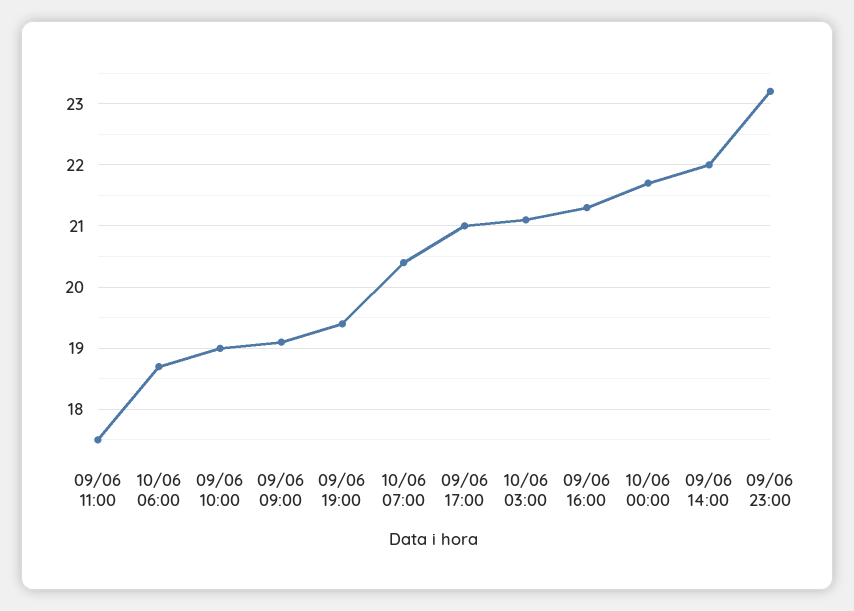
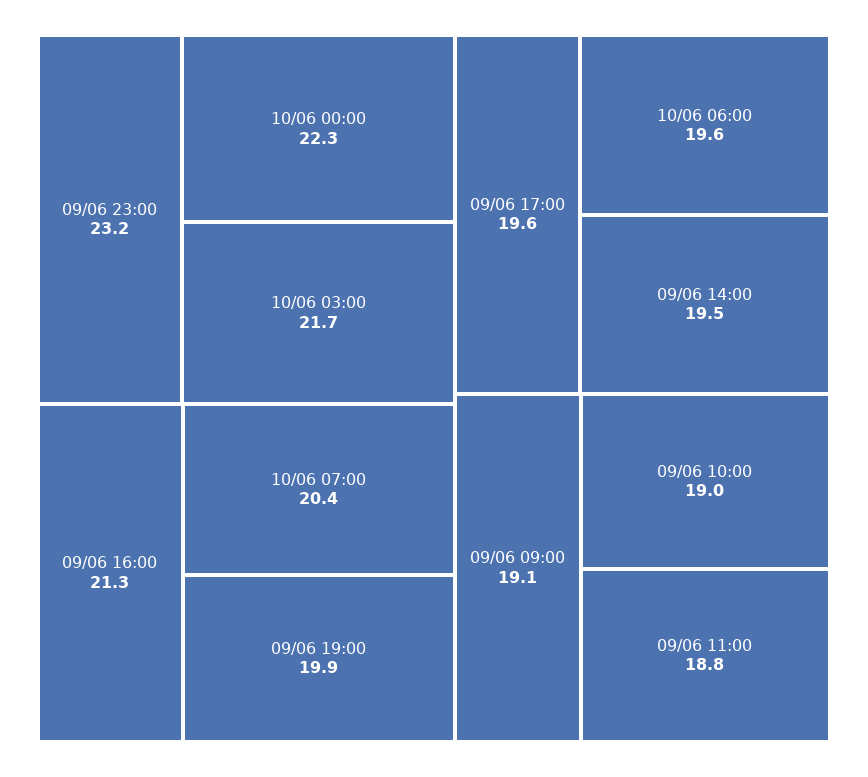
09/06 11:00: 17.5 -> 18.8
10/06 06:00: 18.7 -> 19.6
09/06 19:00: 19.4 -> 19.9
09/06 17:00: 21 -> 19.6
10/06 03:00: 21.1 -> 21.7
10/06 00:00: 21.7 -> 22.3
09/06 14:00: 22 -> 19.5

